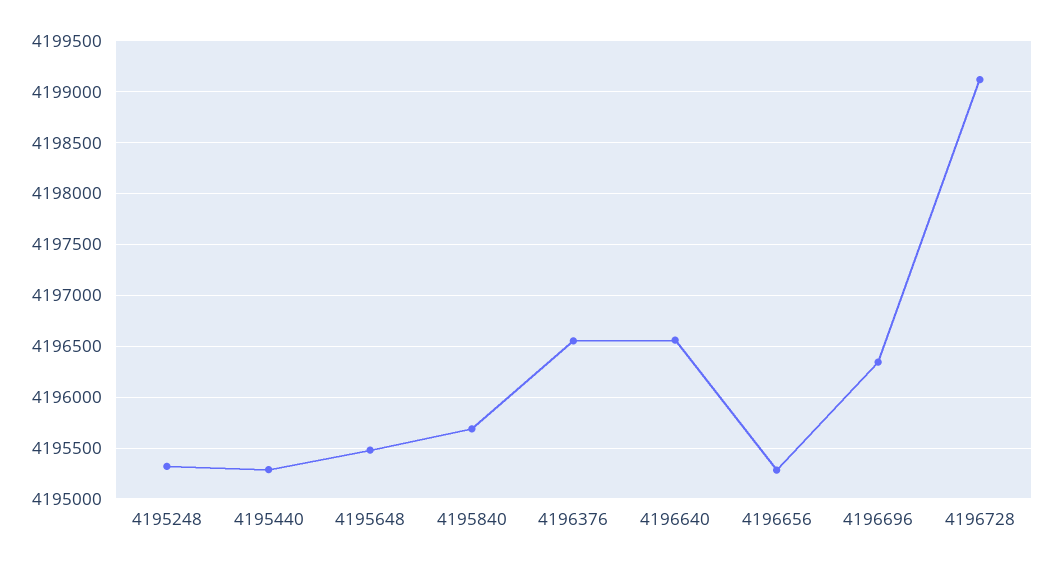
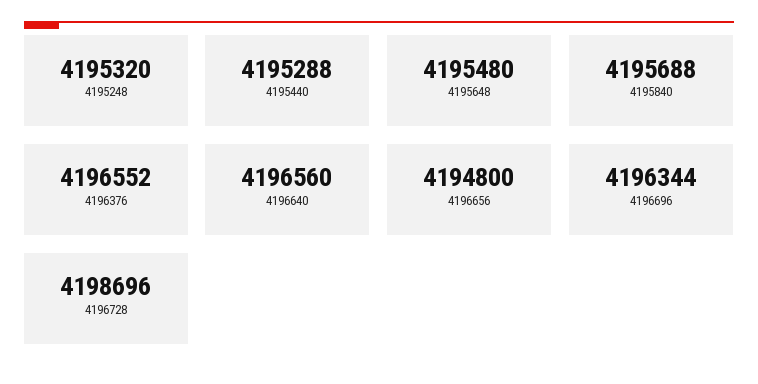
4196656: 4195300 -> 4194800
4196728: 4199100 -> 4198696

